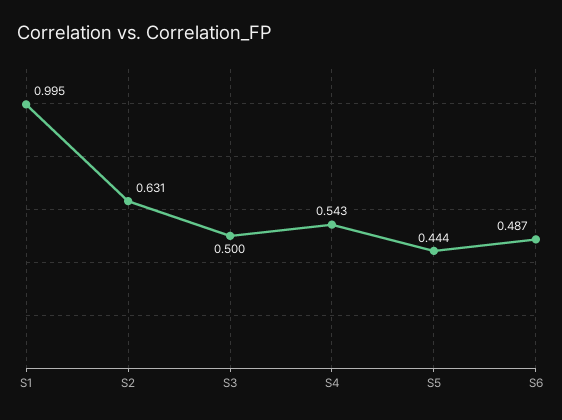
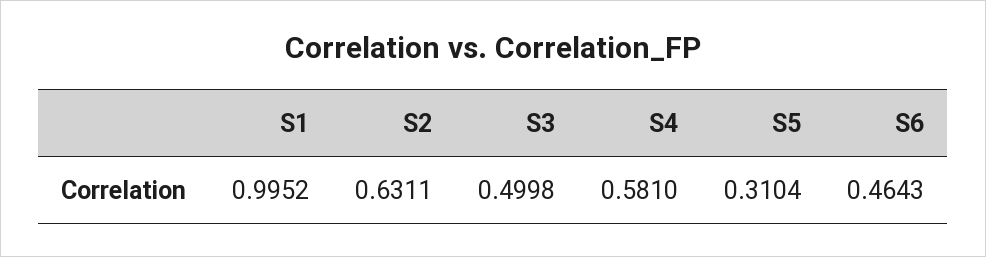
S4: 0.543 -> 0.581
S5: 0.444 -> 0.3104
S6: 0.487 -> 0.4643

